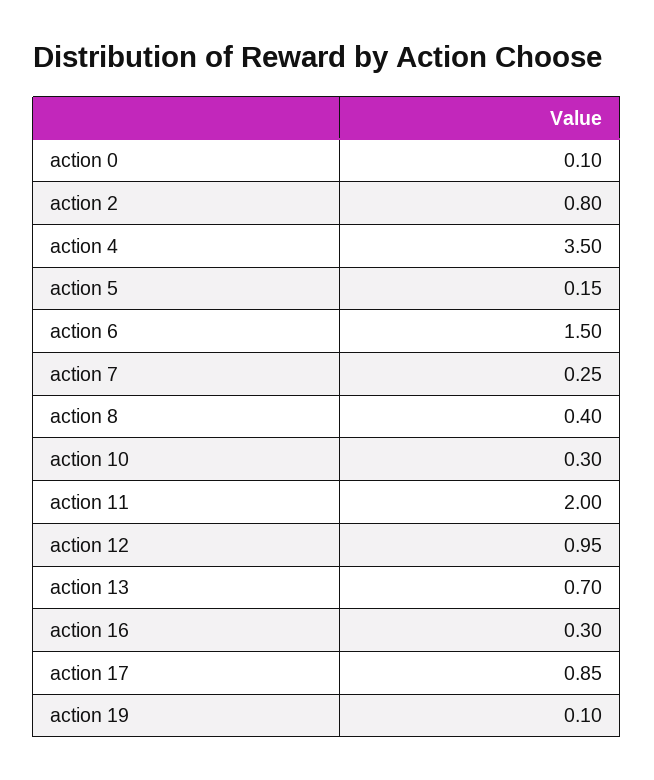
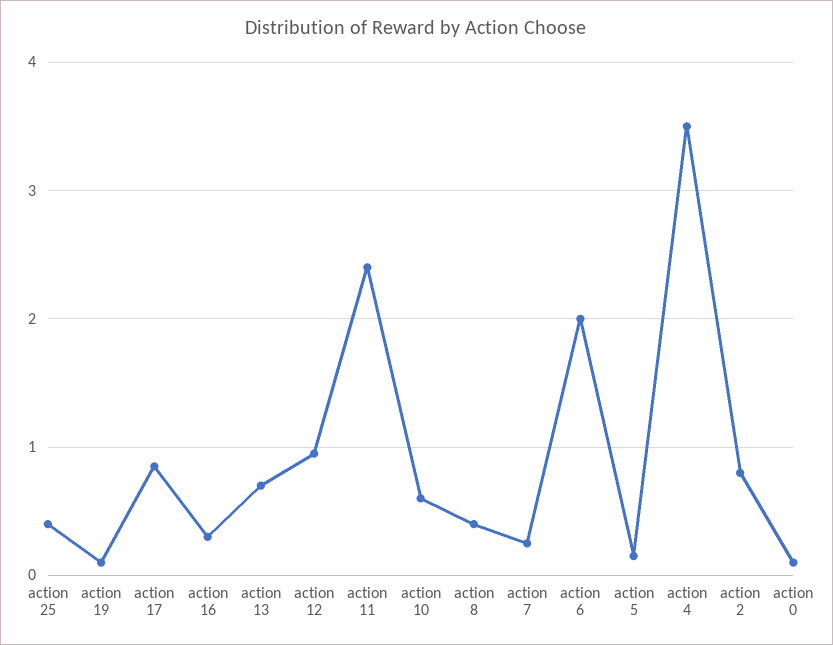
action 6: 1.5 -> 2
action 10: 0.3 -> 0.6
action 11: 2 -> 2.4
action 25: none -> 0.4

